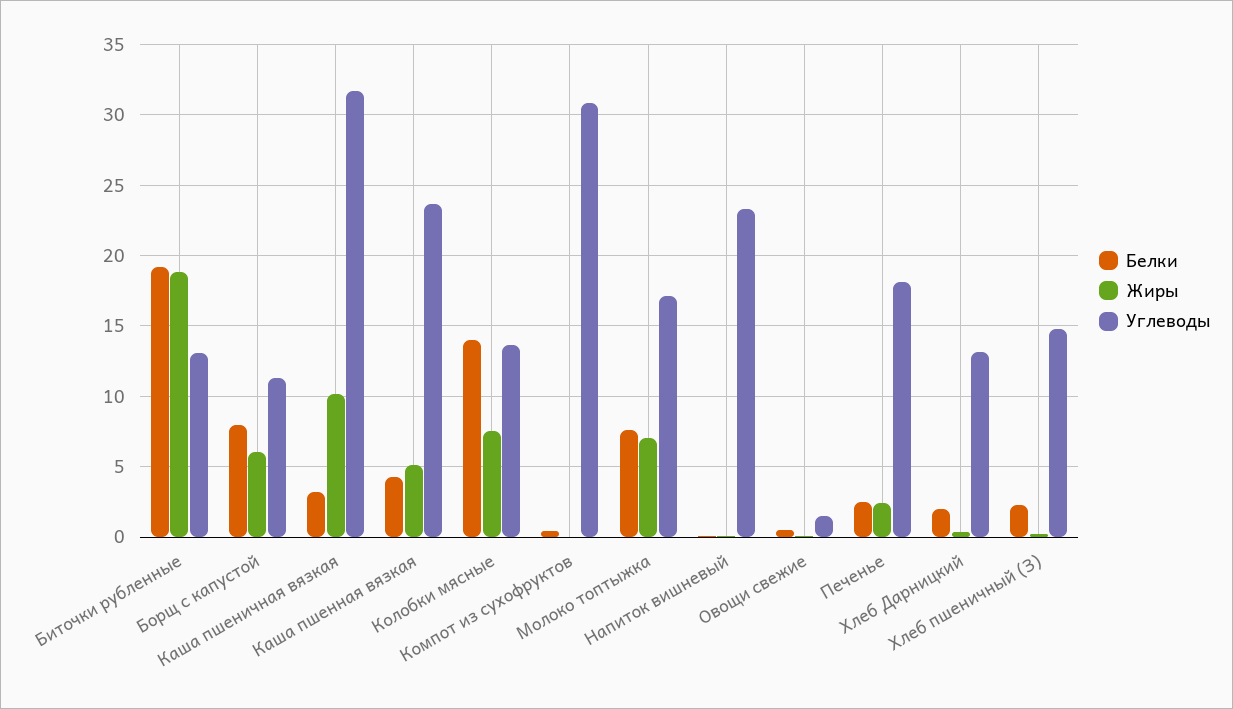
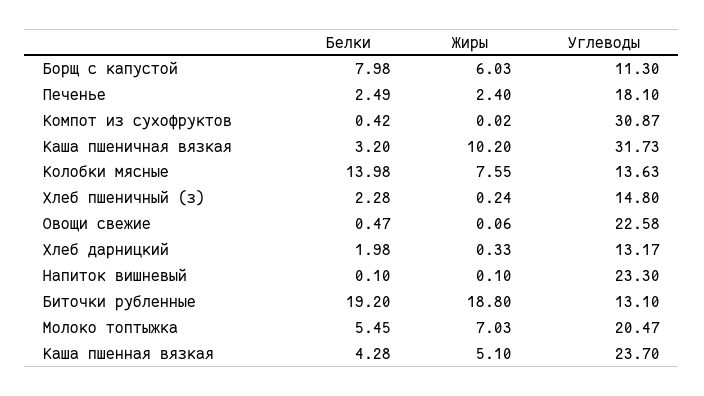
Белки, Молоко топтыжка: 7.5 -> 5.45
Углеводы, Молоко топтыжка: 17 -> 20.47
Углеводы, Овощи свежие: 1.5 -> 22.58

